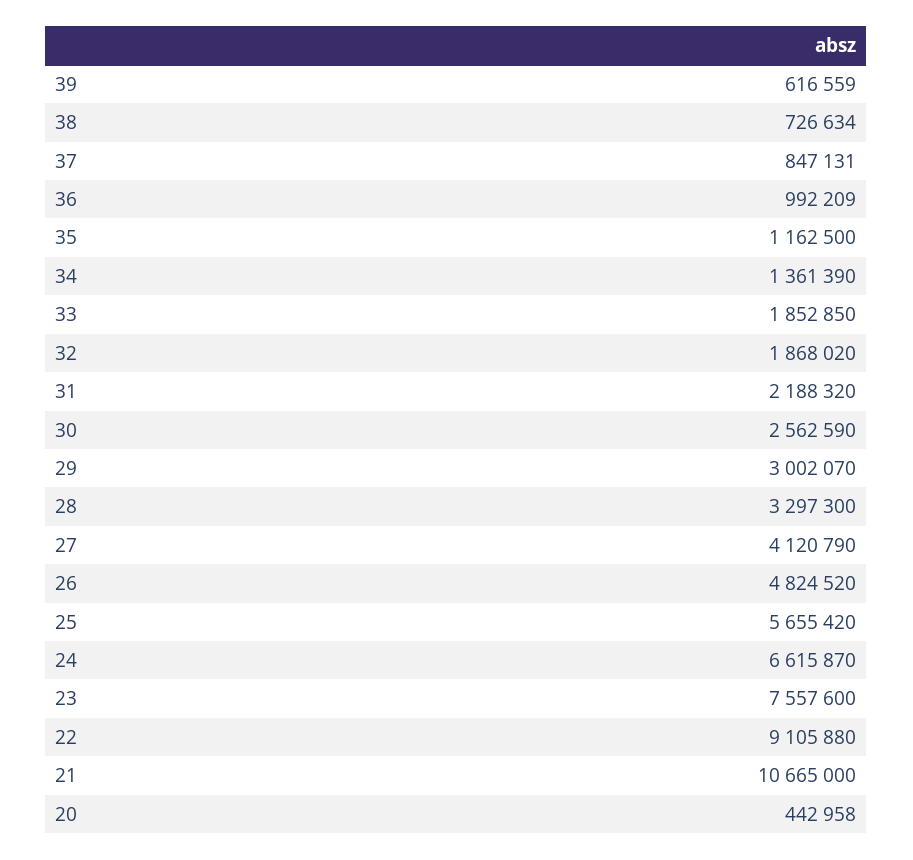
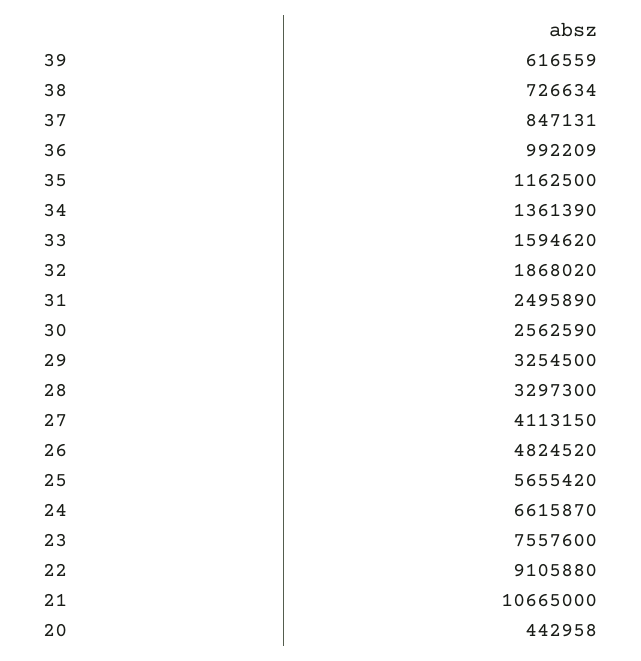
33: 1852850 -> 1594620
31: 2188320 -> 2495890
29: 3002070 -> 3254500
27: 4120790 -> 4113150

